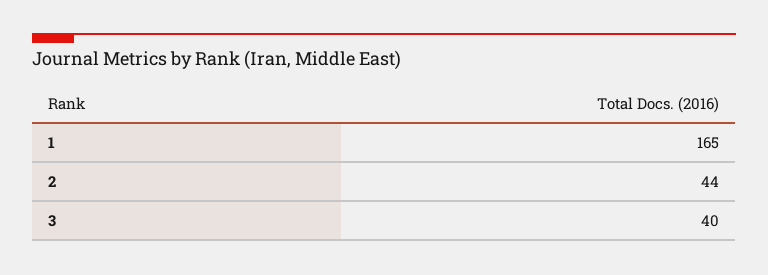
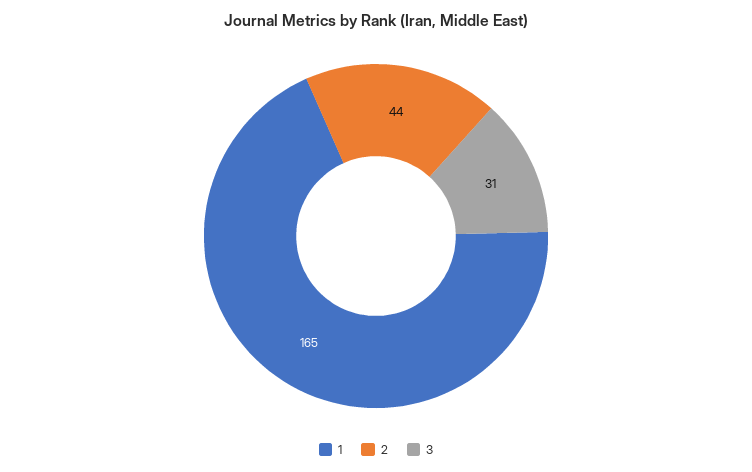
3: 40 -> 31

